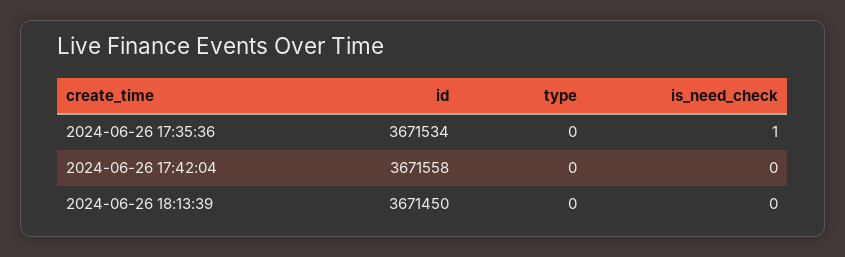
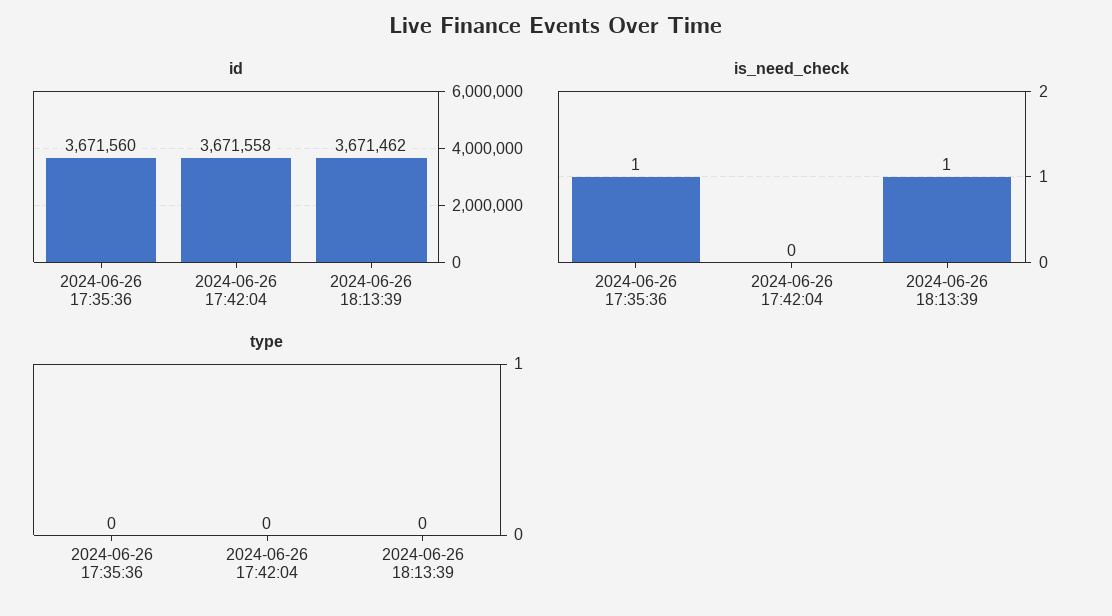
id, 2024-06-26 17:35:36: 3671534 -> 3671560
id, 2024-06-26 18:13:39: 3671450 -> 3671462
is_need_check, 2024-06-26 18:13:39: 0 -> 1

